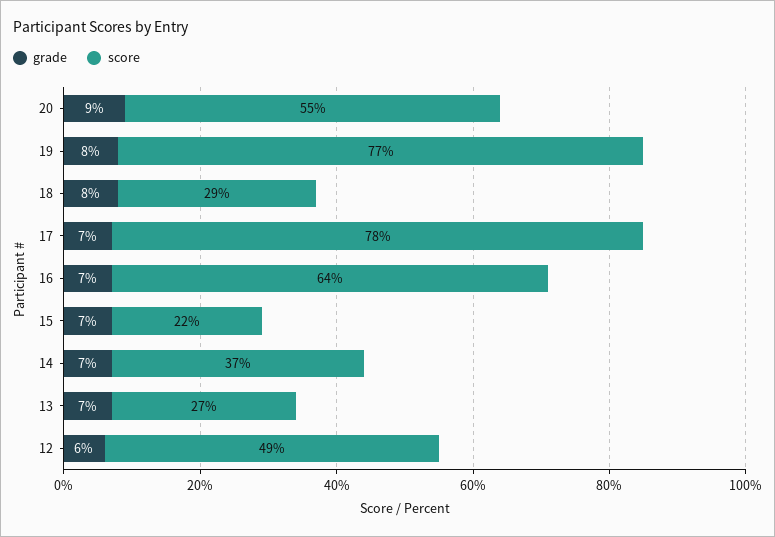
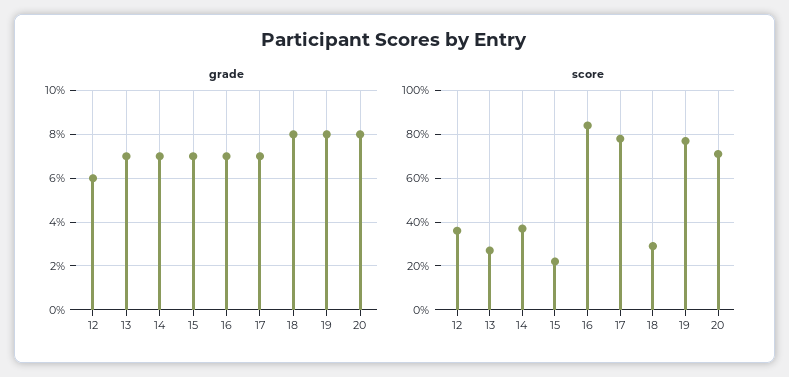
grade, 20: 9 -> 8
score, 20: 55 -> 70
score, 16: 64 -> 85
score, 12: 49 -> 35

